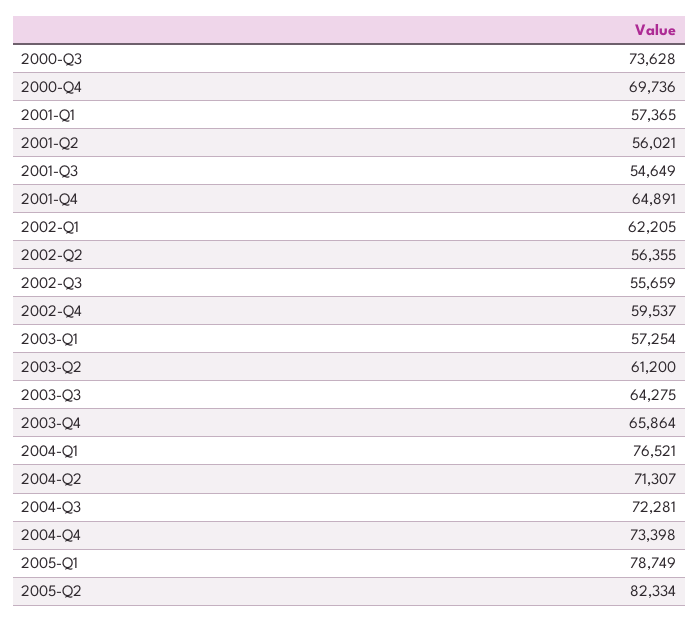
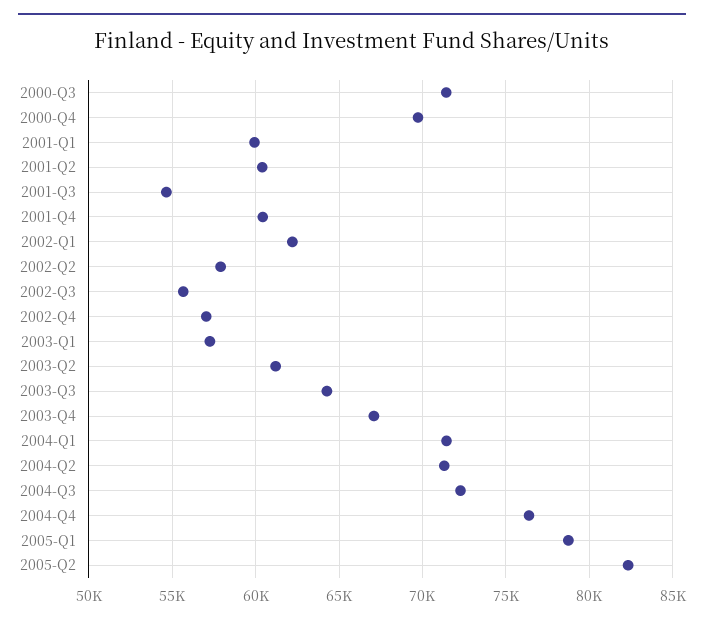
2000-Q3: 73628 -> 71500
2001-Q1: 57365 -> 60000
2001-Q2: 56021 -> 60500
2001-Q4: 64891 -> 60500
2002-Q2: 56355 -> 58000
2002-Q4: 59537 -> 57000
2003-Q4: 65864 -> 67000
2004-Q1: 76521 -> 71500
2004-Q4: 73398 -> 76500

